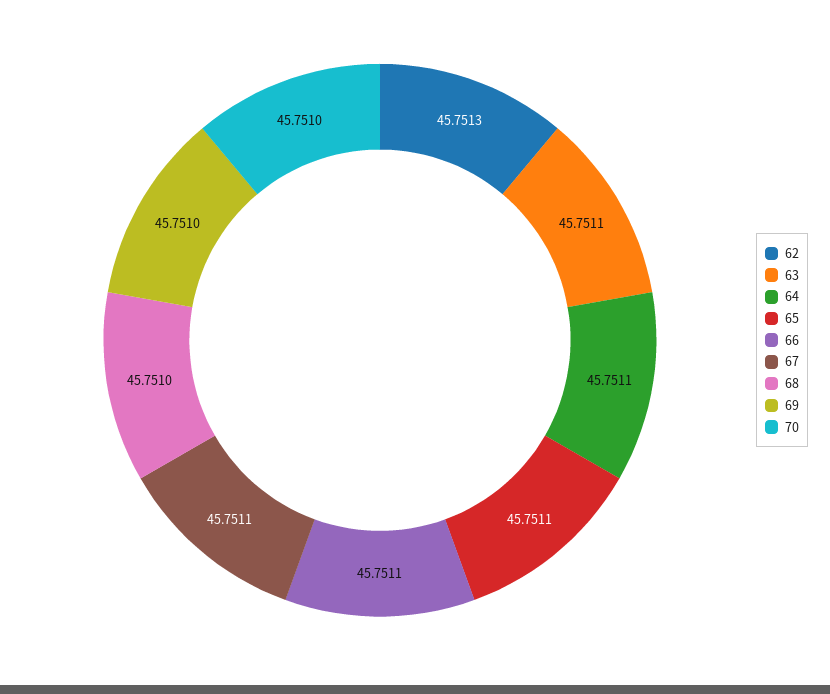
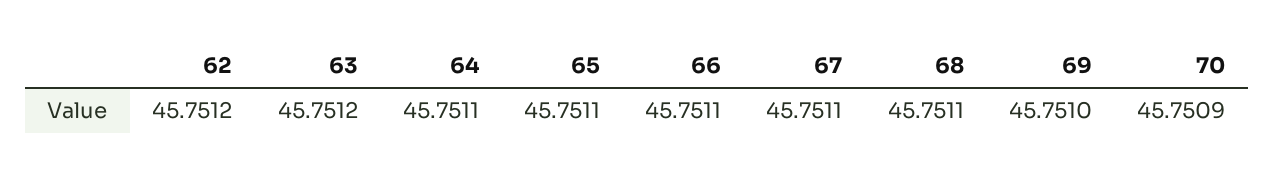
62: 45.7513 -> 45.7512
63: 45.7511 -> 45.7512
68: 45.751 -> 45.7511
70: 45.751 -> 45.7509

